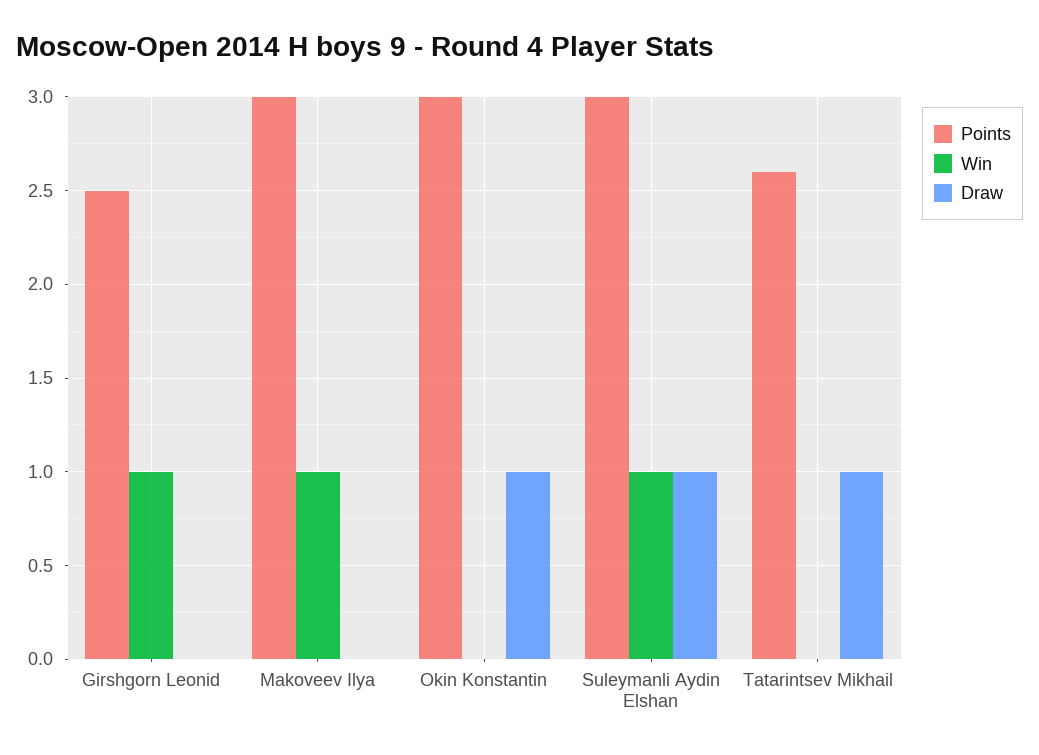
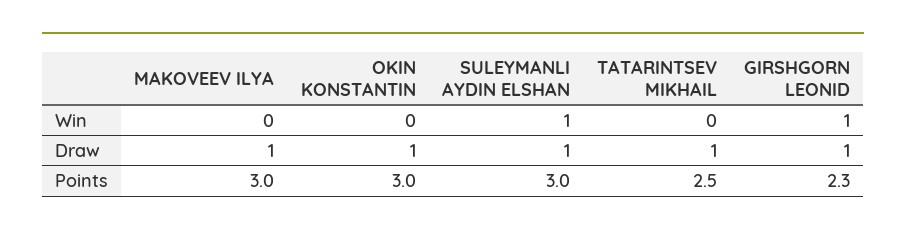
Points, Girshgorn Leonid: 2.5 -> 2.3
Draw, Girshgorn Leonid: 0 -> 1
Win, Makoveev Ilya: 1 -> 0
Draw, Makoveev Ilya: 0 -> 1
Points, Tatarintsev Mikhail: 2.6 -> 2.5

